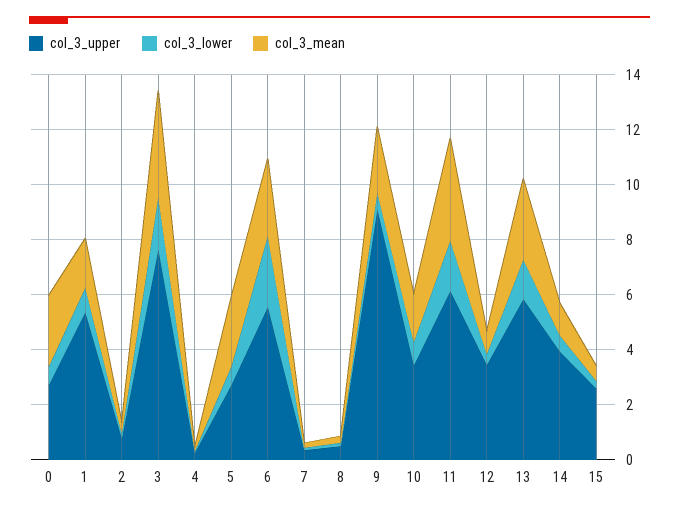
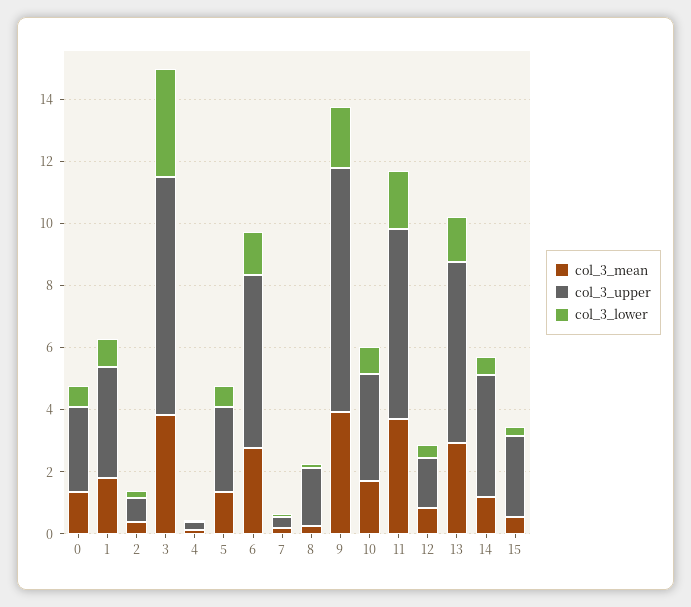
col_3_mean, 0: 2.5 -> 1.5
col_3_upper, 1: 5.5 -> 3.5
col_3_lower, 3: 2 -> 3.5
col_3_mean, 5: 2.5 -> 1.5
col_3_lower, 6: 2.5 -> 1.5
col_3_upper, 8: 0.5 -> 2
col_3_upper, 9: 9 -> 8
col_3_lower, 9: 0.5 -> 2
col_3_mean, 9: 2.5 -> 4
col_3_upper, 12: 3.5 -> 1.5

